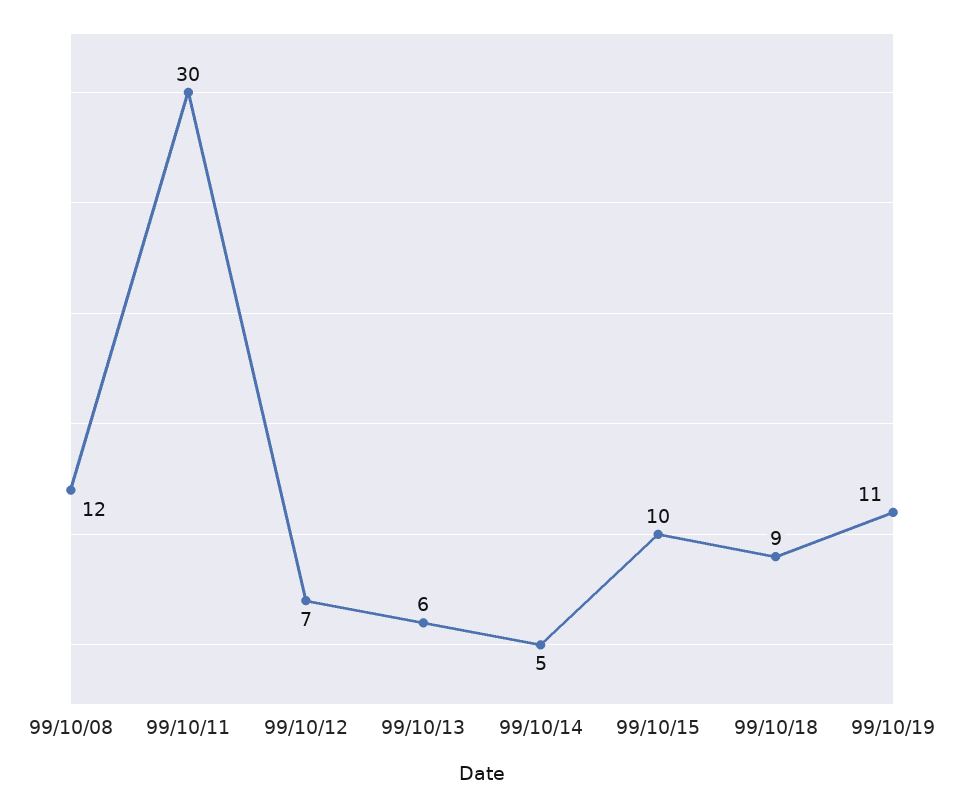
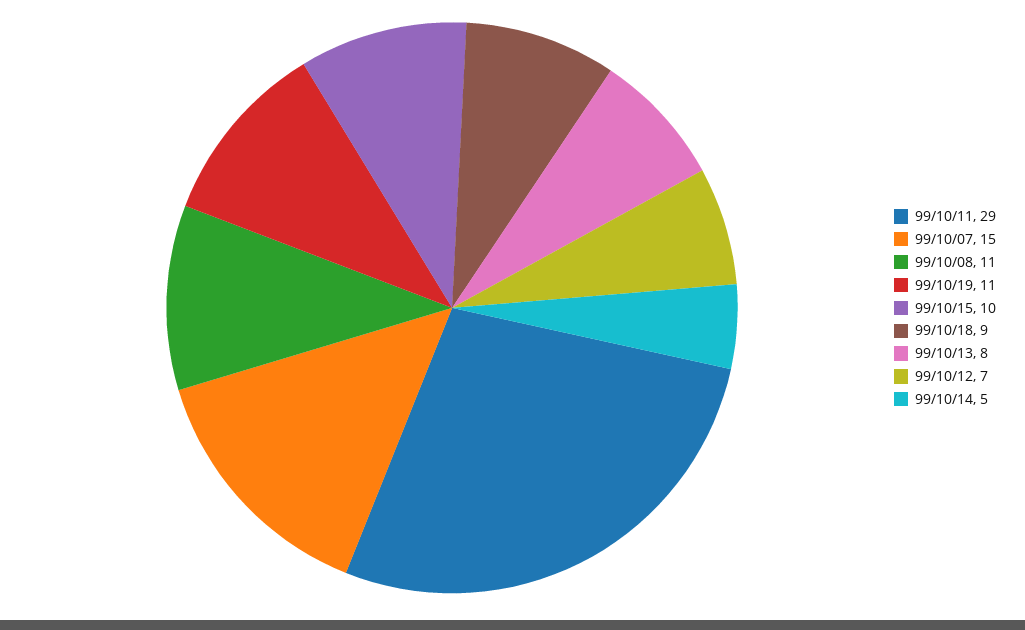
99/10/08: 12 -> 11
99/10/11: 30 -> 29
99/10/13: 6 -> 8
99/10/07: none -> 15

